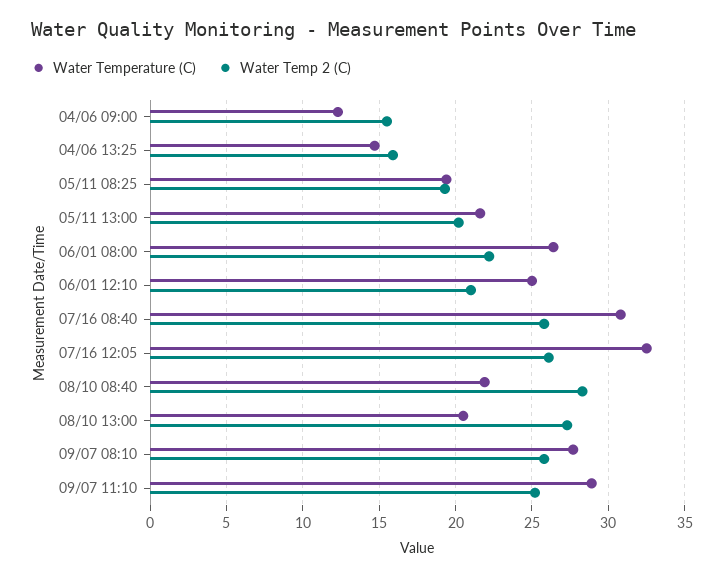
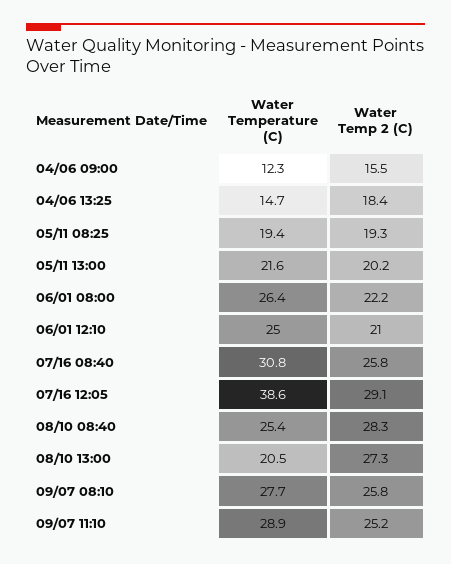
Water Temp 2 (C), 04/06 13:25: 16 -> 18.4
Water Temperature (C), 07/16 12:05: 32.5 -> 38.6
Water Temp 2 (C), 07/16 12:05: 26 -> 29.1
Water Temperature (C), 08/10 08:40: 22 -> 25.4

